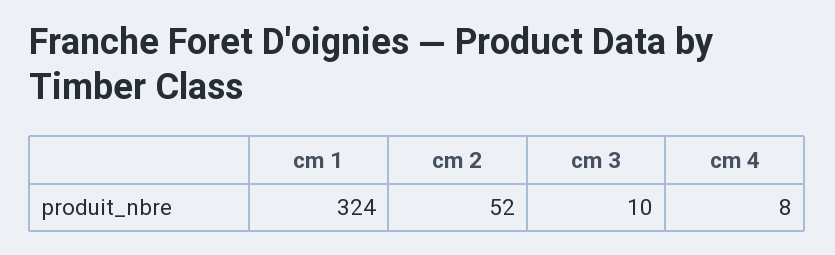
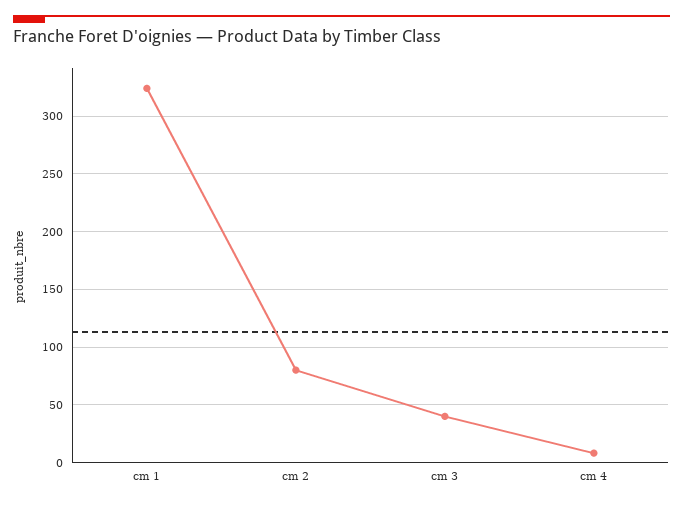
cm 2: 52 -> 80
cm 3: 10 -> 40

